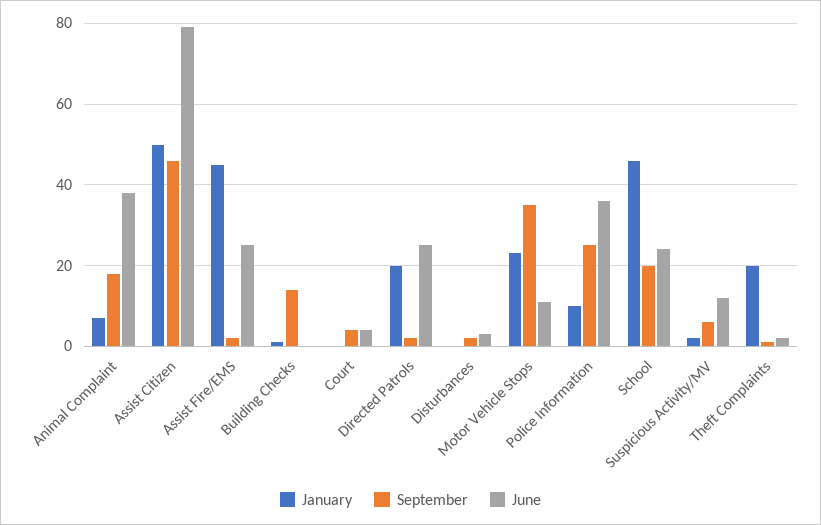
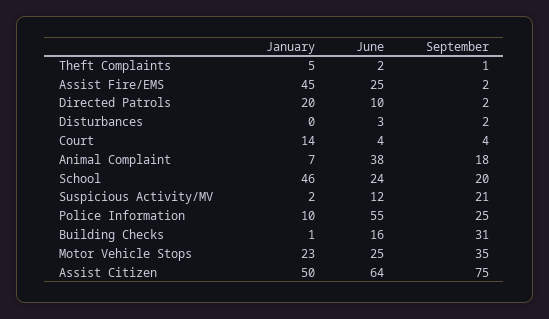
September, Assist Citizen: 45 -> 75
June, Assist Citizen: 80 -> 64
September, Building Checks: 15 -> 31
June, Building Checks: 0 -> 16
January, Court: 0 -> 14
June, Directed Patrols: 25 -> 10
June, Motor Vehicle Stops: 10 -> 25
June, Police Information: 35 -> 55
September, Suspicious Activity/MV: 5 -> 21
January, Theft Complaints: 20 -> 5

